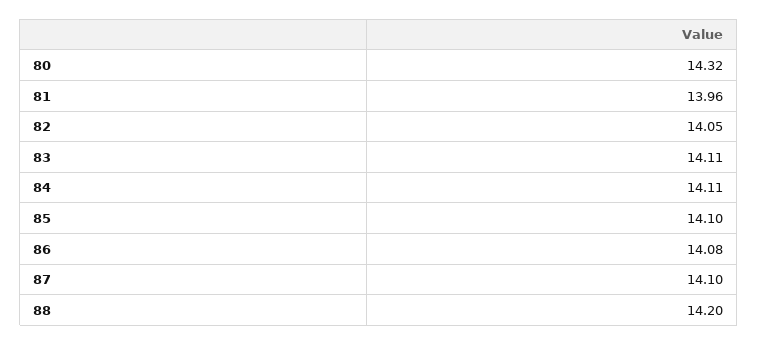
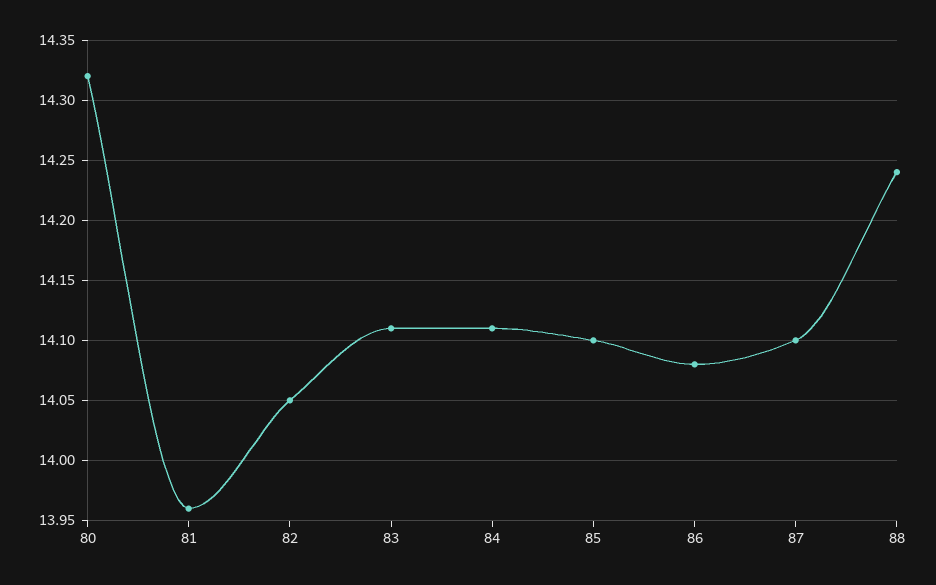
88: 14.2 -> 14.24

